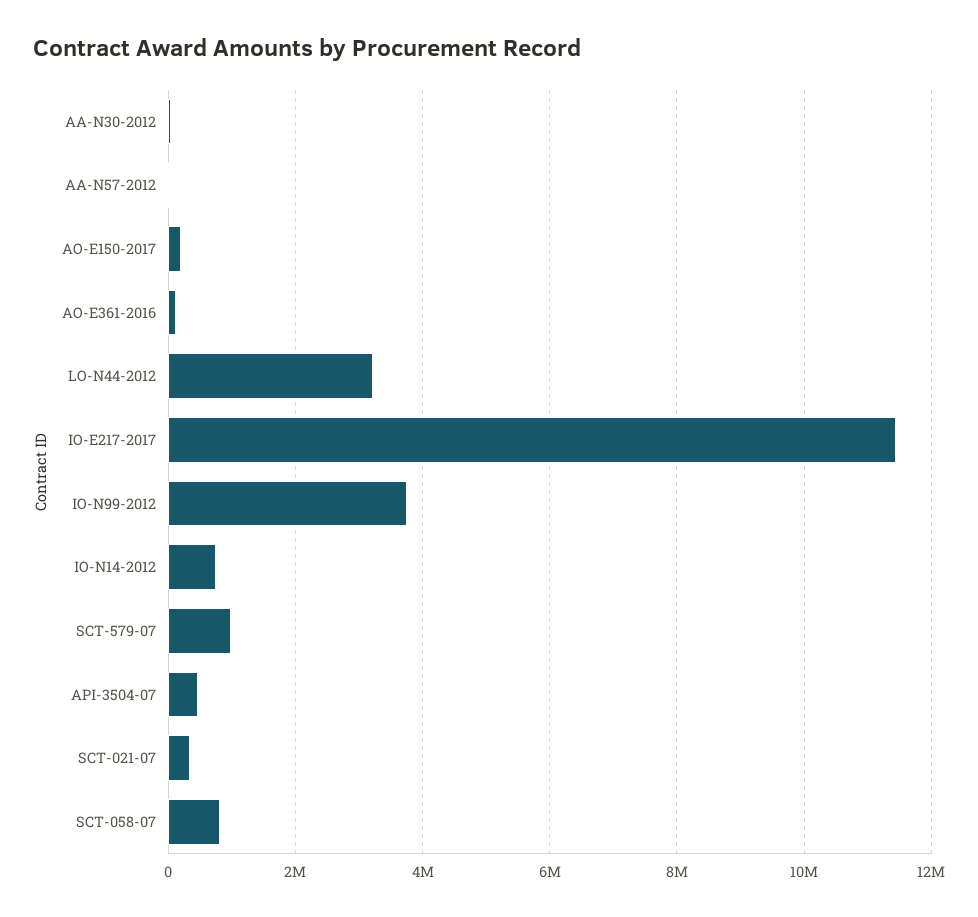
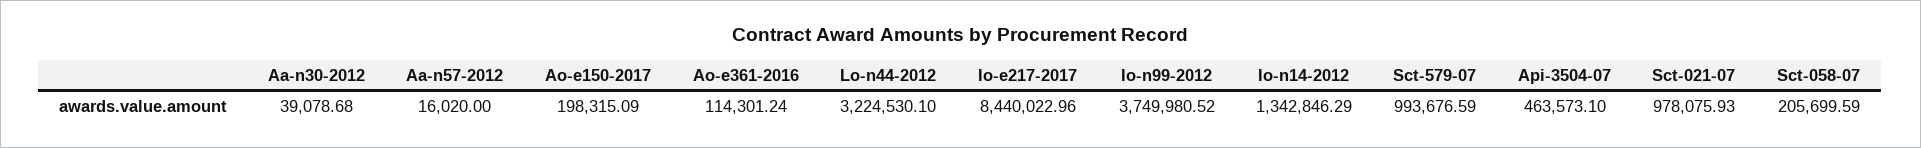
IO-E217-2017: 11400000 -> 8440022.96
IO-N14-2012: 800000 -> 1342846.29
SCT-021-07: 400000 -> 978075.93
SCT-058-07: 800000 -> 205699.59

